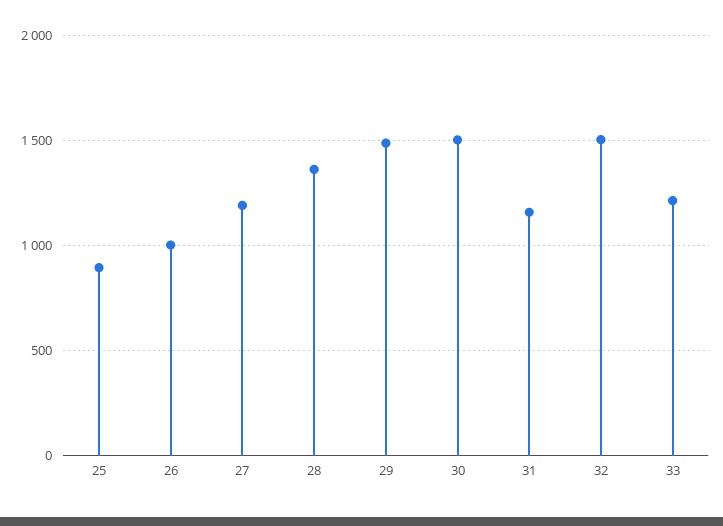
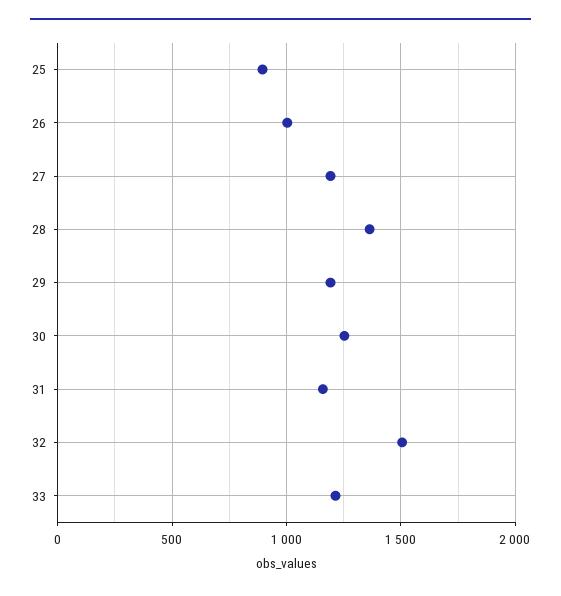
29: 1500 -> 1200
30: 1500 -> 1250

